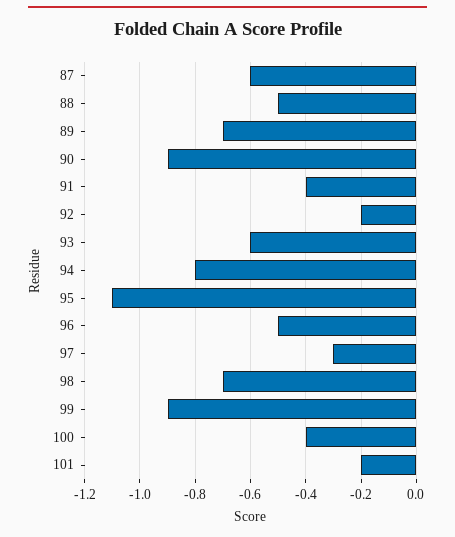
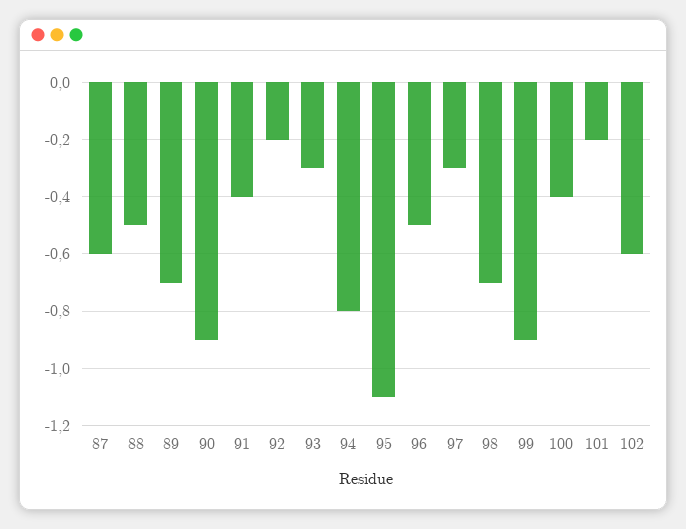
93: -0.6 -> -0.3
102: none -> -0.6

